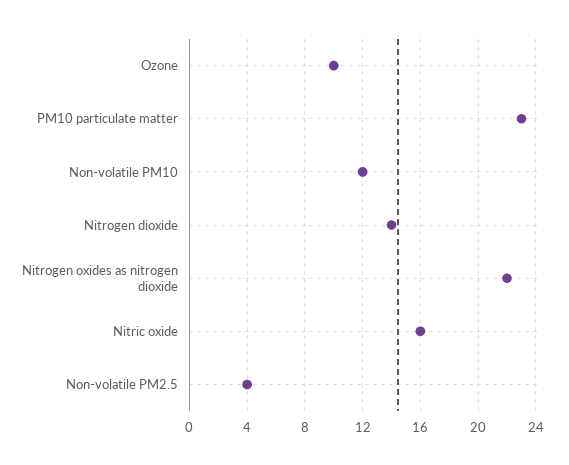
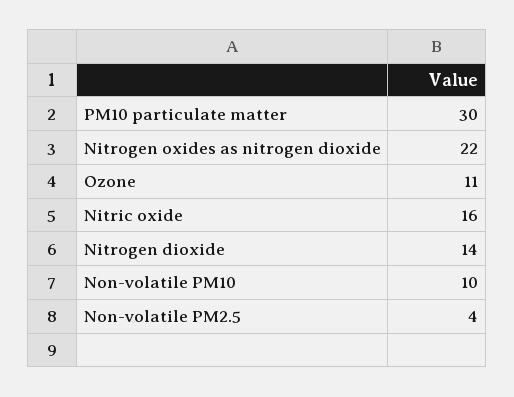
Ozone: 10 -> 11
PM10 particulate matter: 23 -> 30
Non-volatile PM10: 12 -> 10

